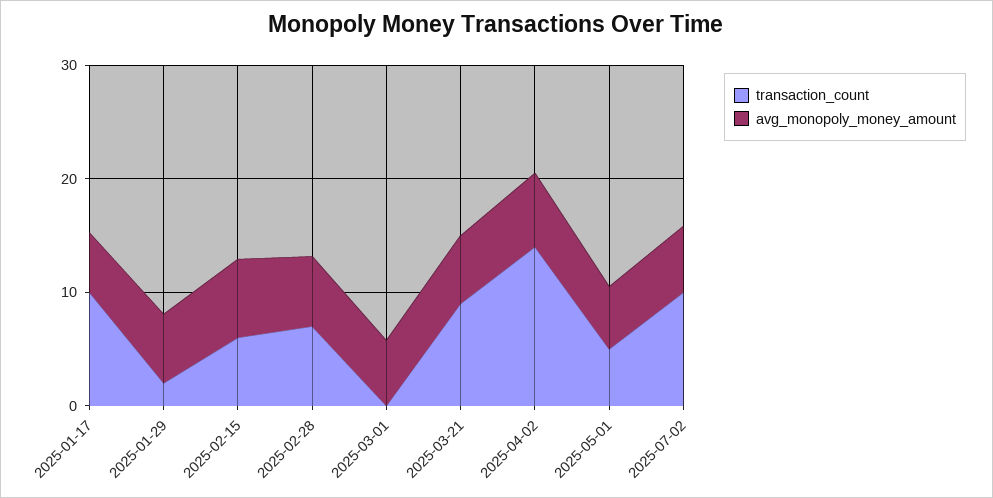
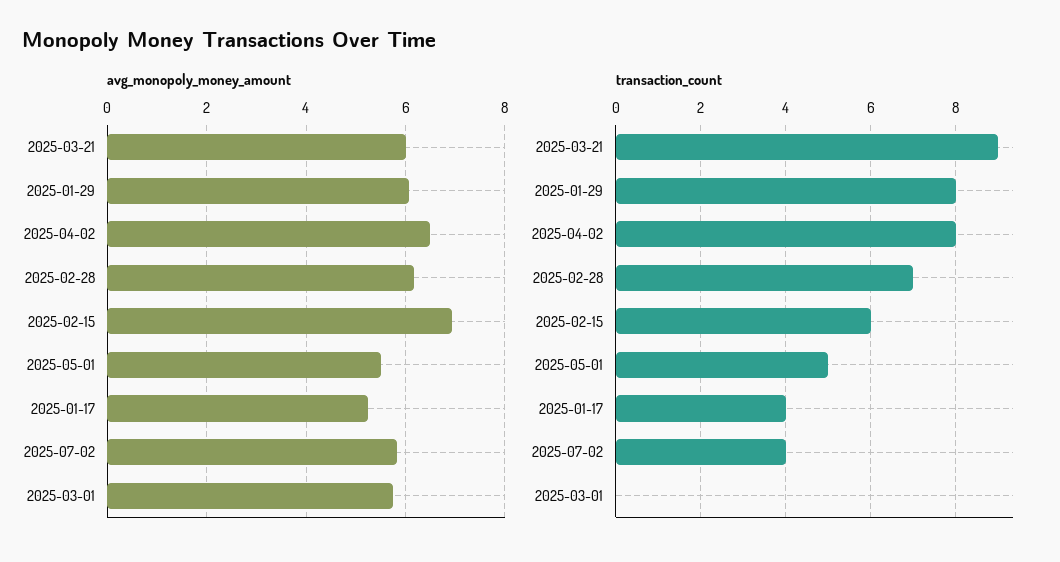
transaction_count, 2025-01-17: 10 -> 4
transaction_count, 2025-01-29: 2 -> 8
transaction_count, 2025-04-02: 14 -> 8
transaction_count, 2025-07-02: 10 -> 4

